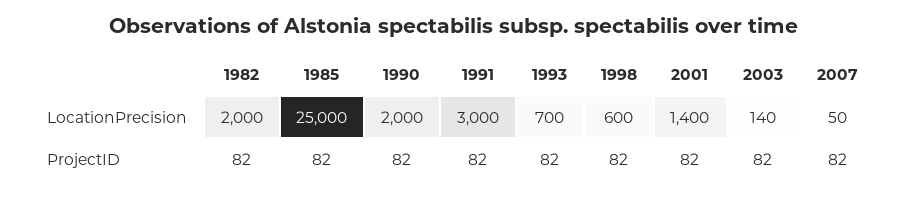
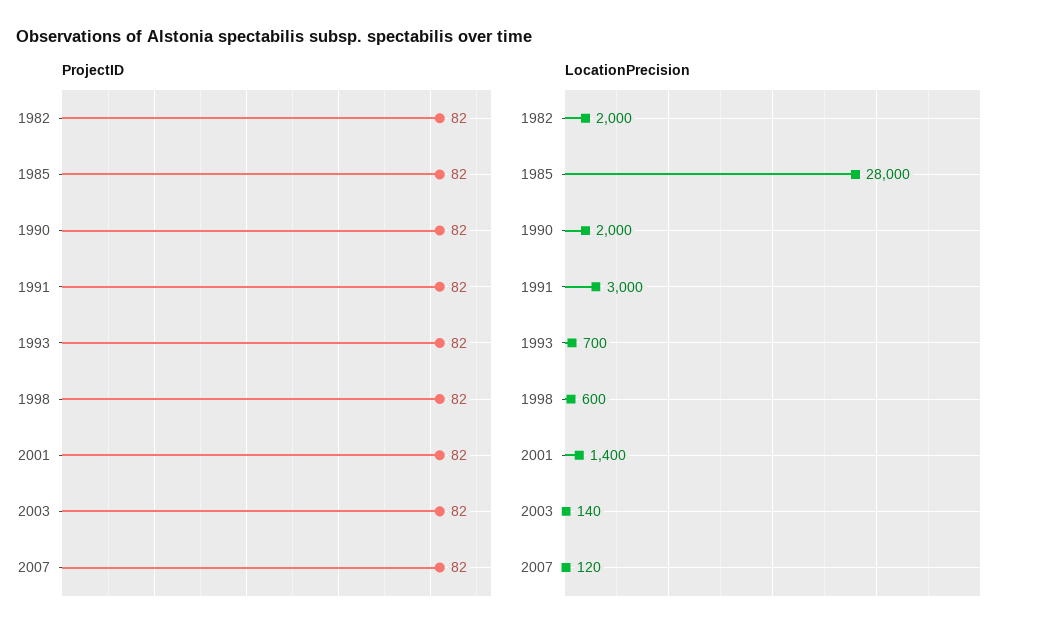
LocationPrecision, 1985: 25000 -> 28000
LocationPrecision, 2007: 50 -> 120

